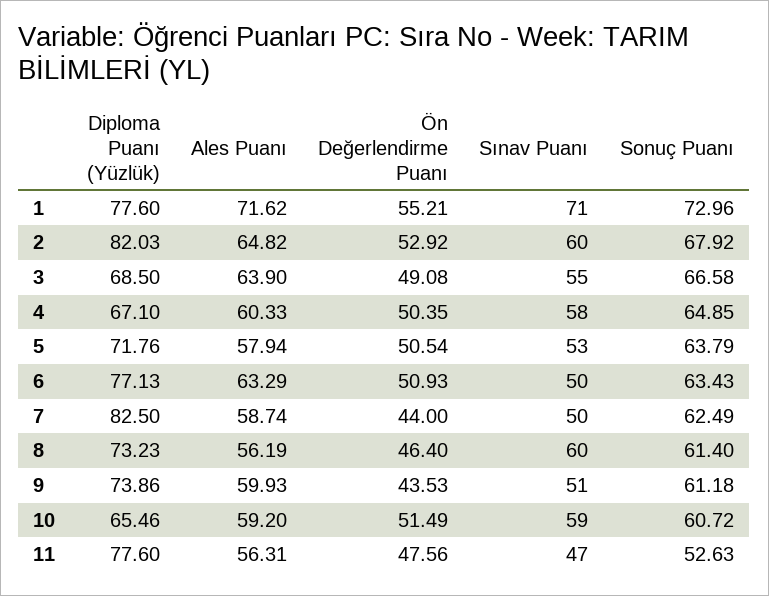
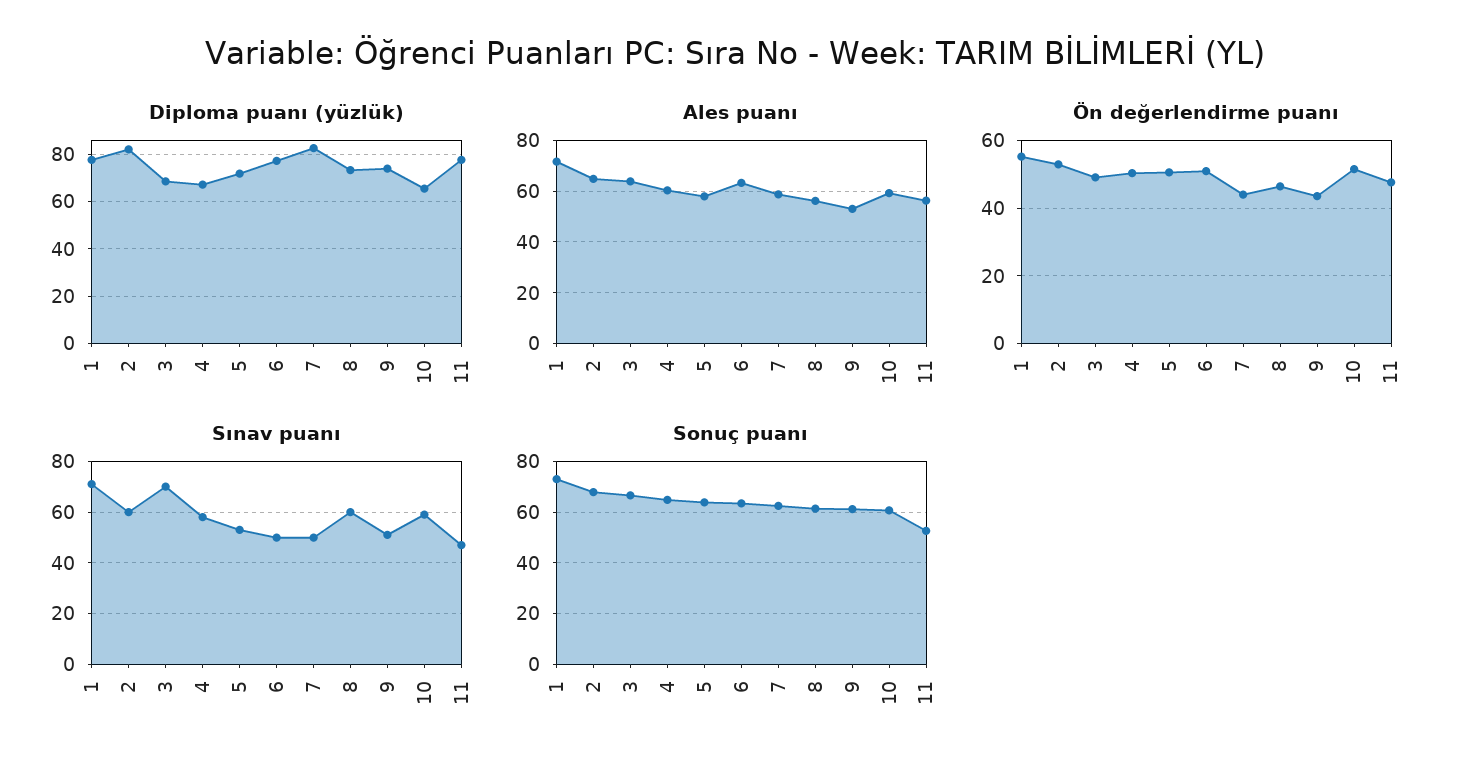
Sınav Puanı, 3: 55 -> 70
Ales Puanı, 9: 59.93 -> 52.5

